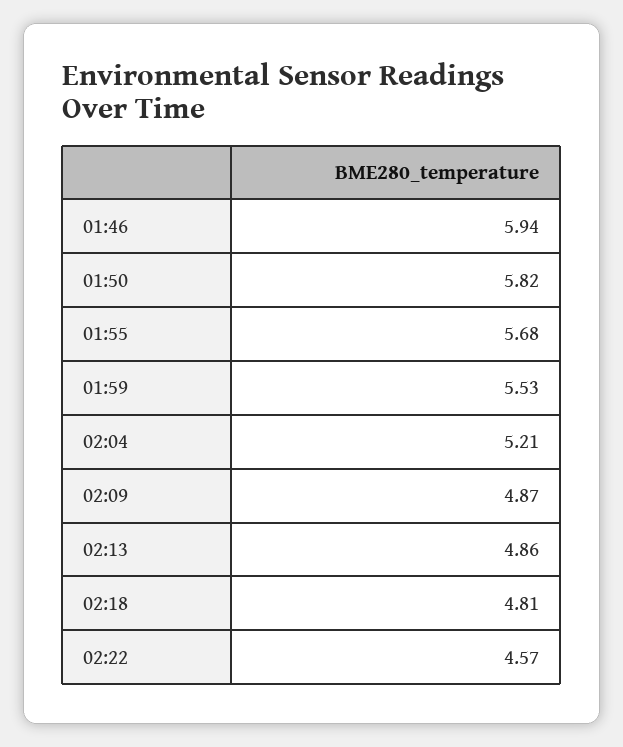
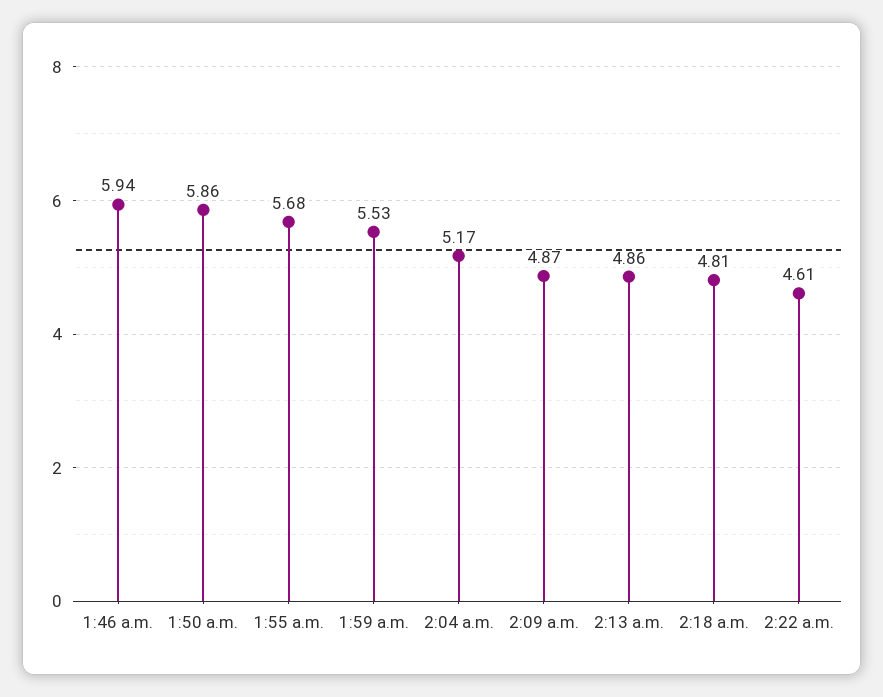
01:50: 5.82 -> 5.86
02:04: 5.21 -> 5.17
02:22: 4.57 -> 4.61

